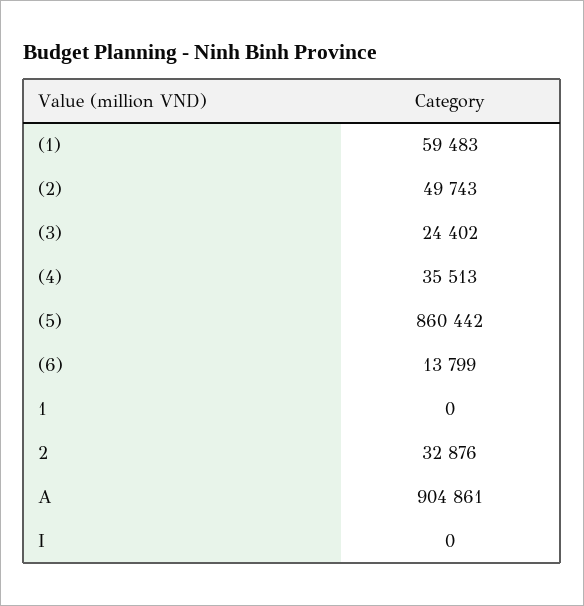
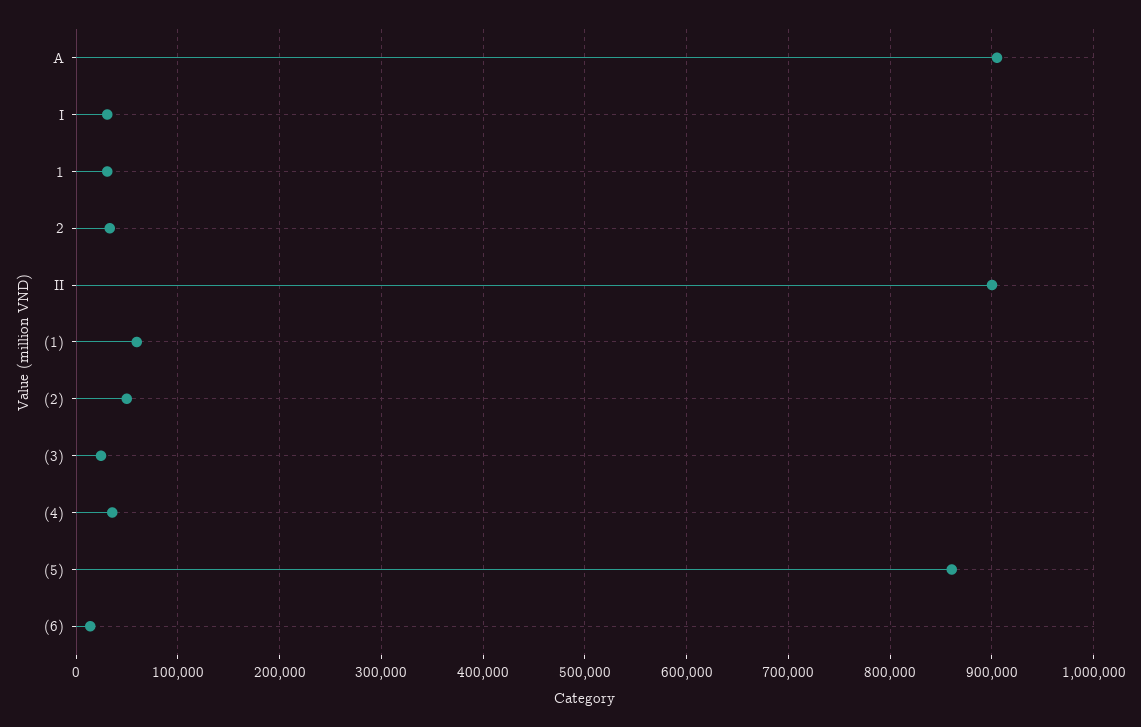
1: 0 -> 30000
I: 0 -> 30000
II: none -> 900000

